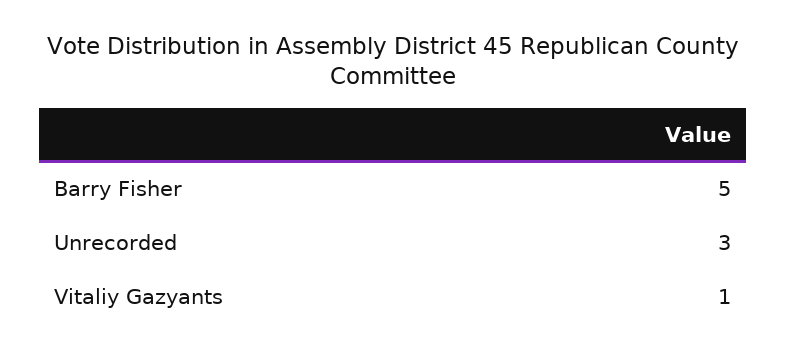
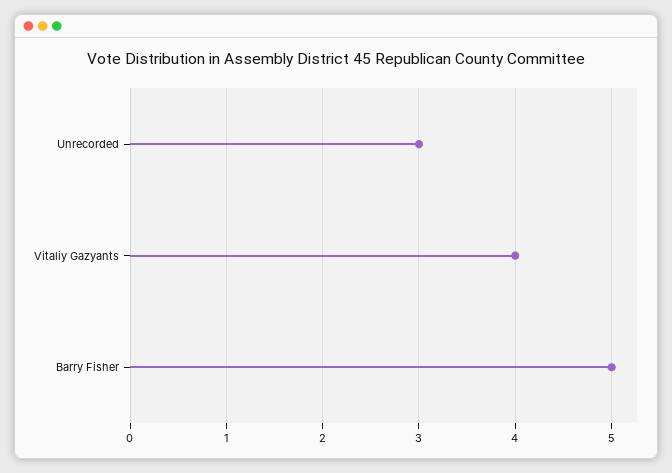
Vitaliy Gazyants: 1 -> 4

